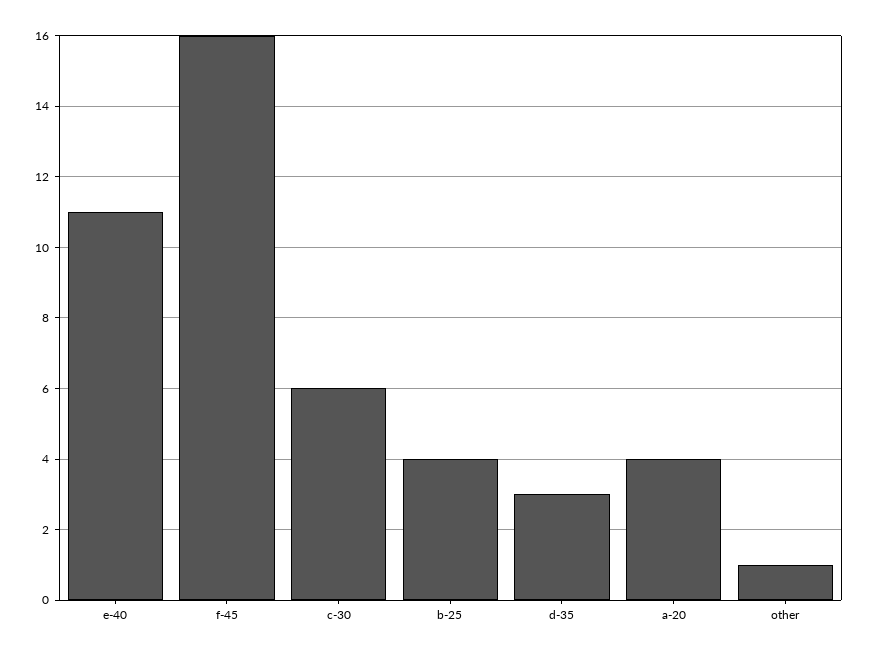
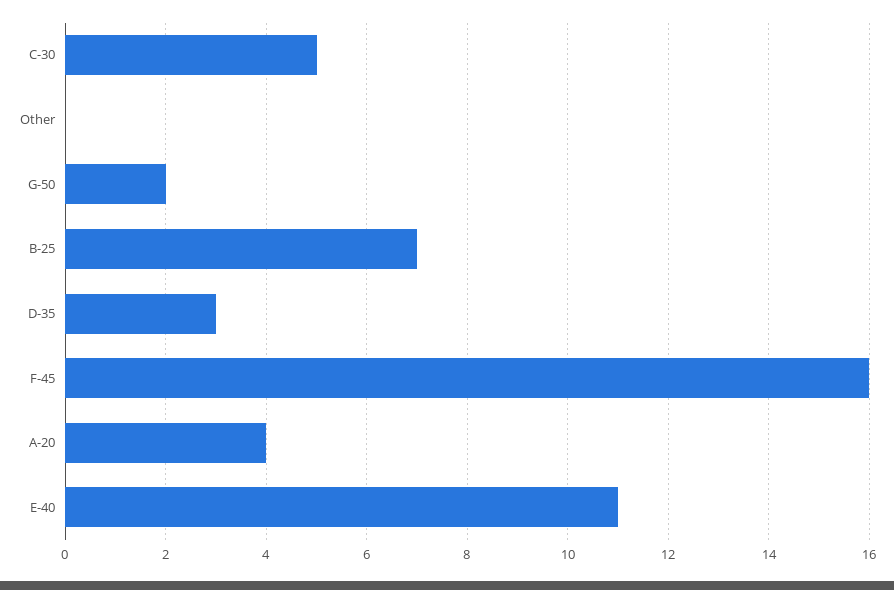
c-30: 6 -> 5
b-25: 4 -> 7
other: 1 -> 0
G-50: none -> 2

